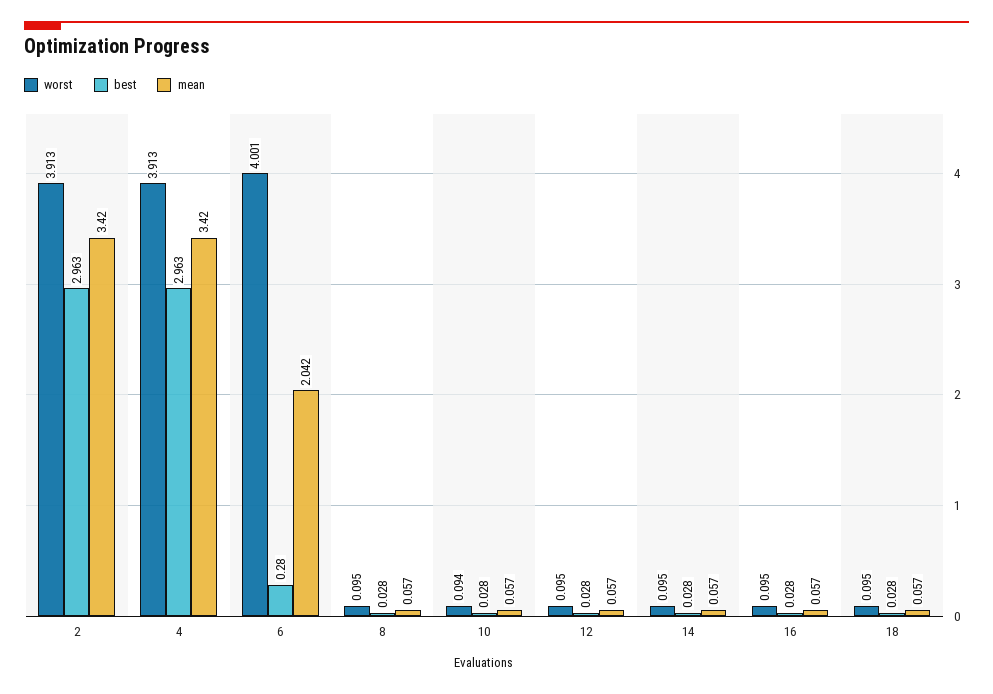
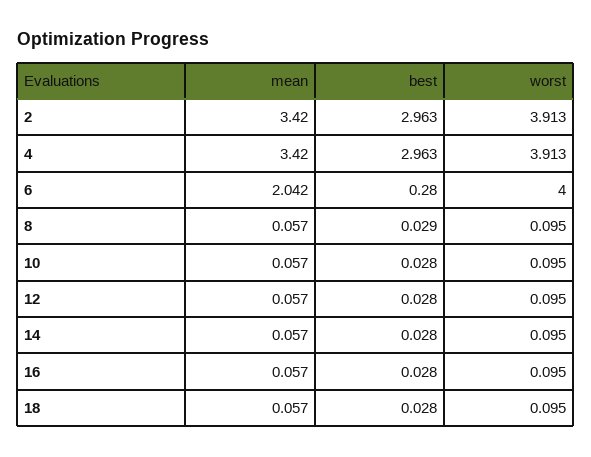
worst, 6: 4.001 -> 4
best, 8: 0.028 -> 0.029
worst, 10: 0.094 -> 0.095

